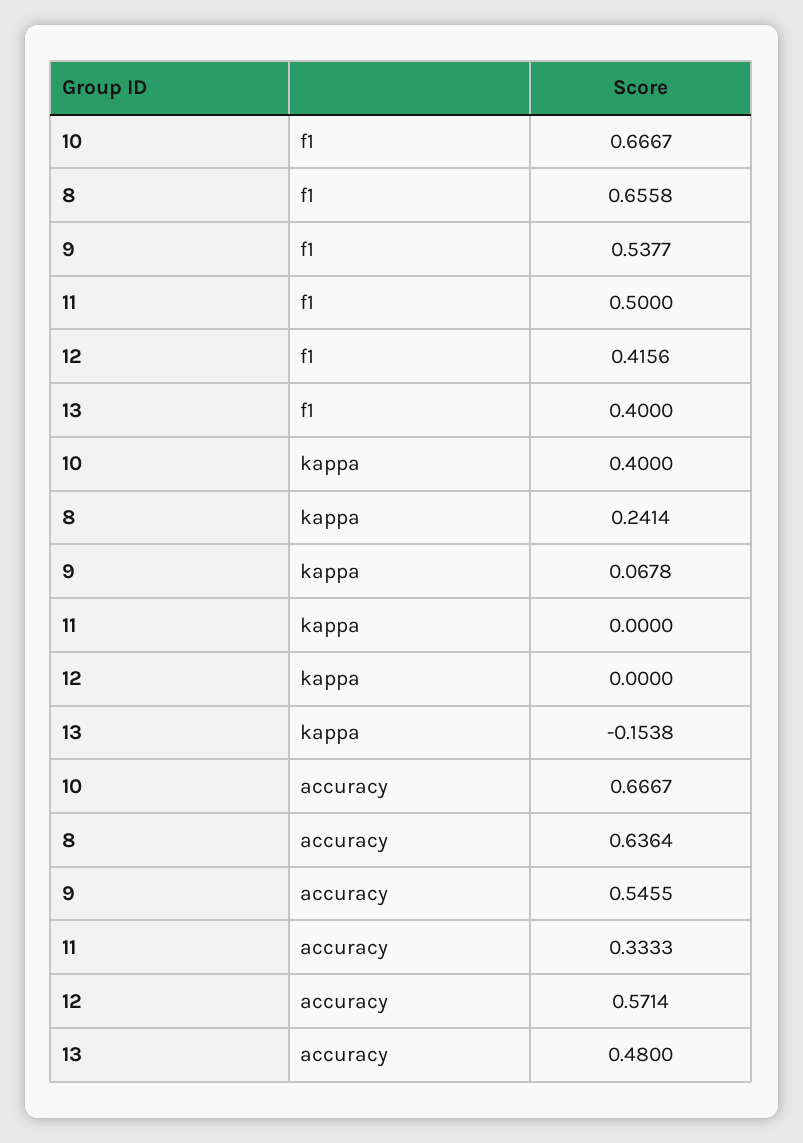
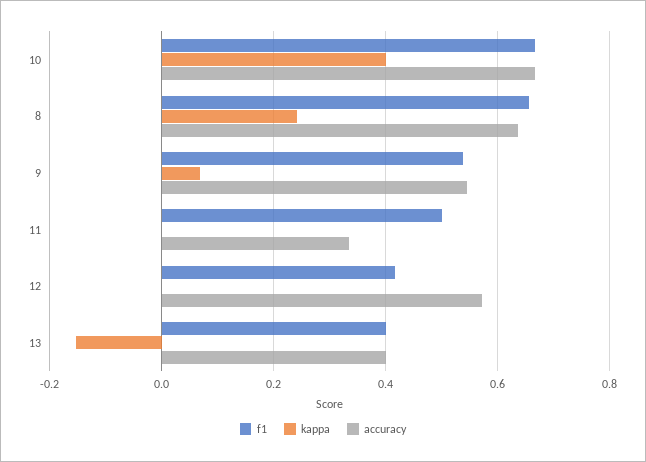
accuracy, 13: 0.48 -> 0.4

